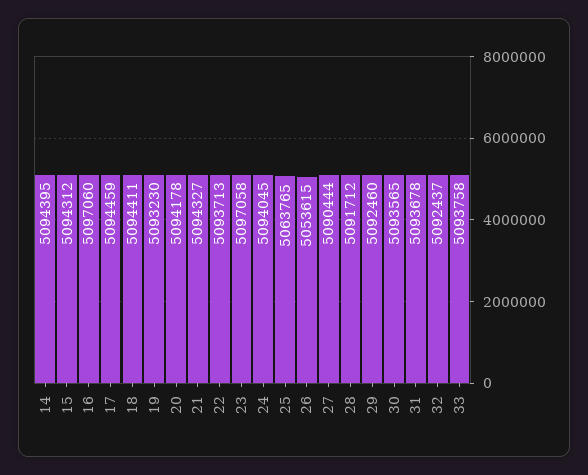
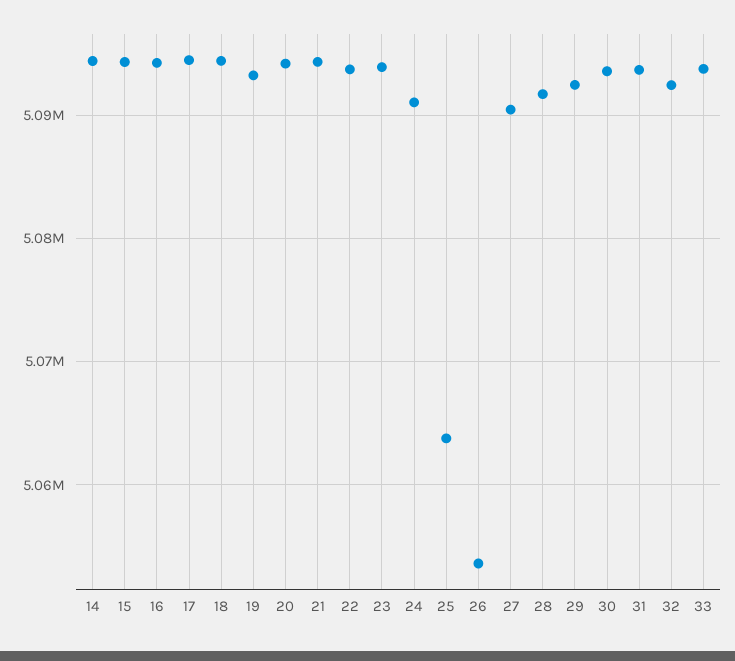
16: 5097060 -> 5094000
23: 5097058 -> 5094000
24: 5094045 -> 5091000

